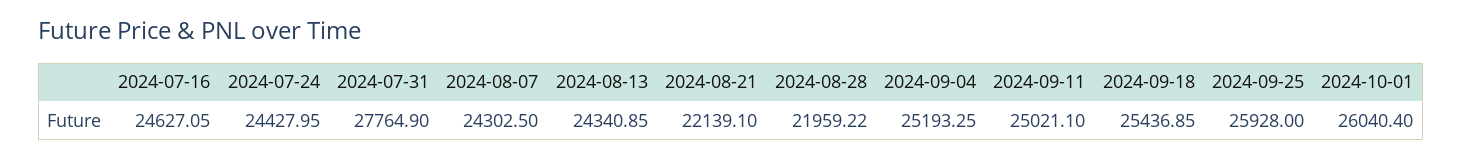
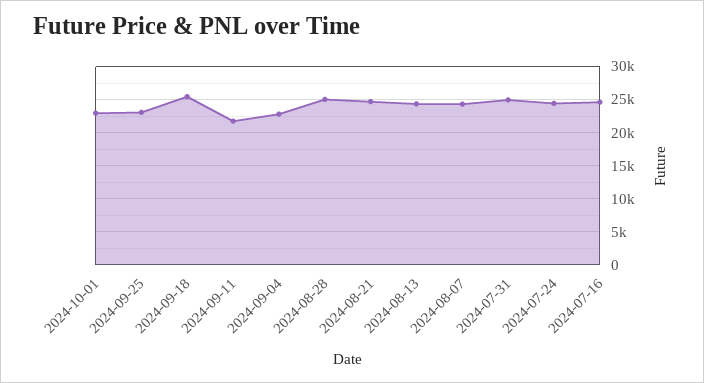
2024-07-31: 27764.9 -> 25000
2024-08-21: 22139.1 -> 25000
2024-08-28: 21959.22 -> 25000
2024-09-04: 25193.25 -> 23000
2024-09-11: 25021.1 -> 22000
2024-09-25: 25928 -> 23000
2024-10-01: 26040.4 -> 23000

